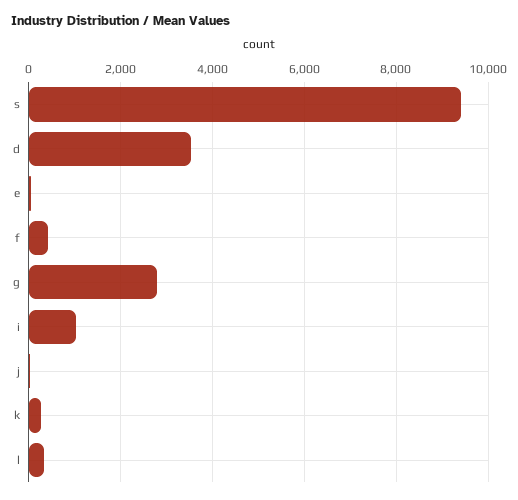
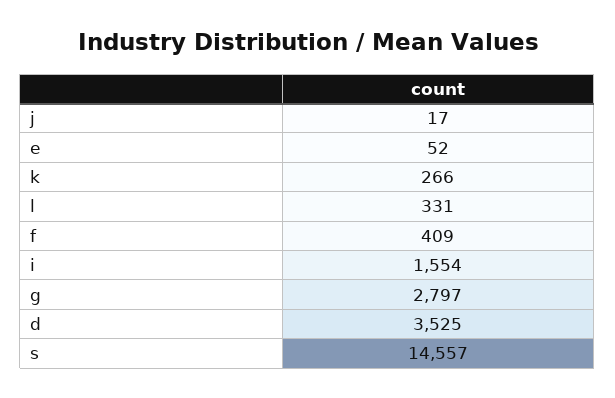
s: 9400 -> 14557
i: 1000 -> 1554

